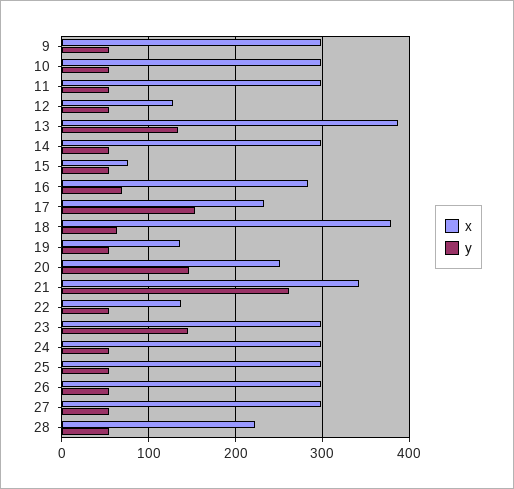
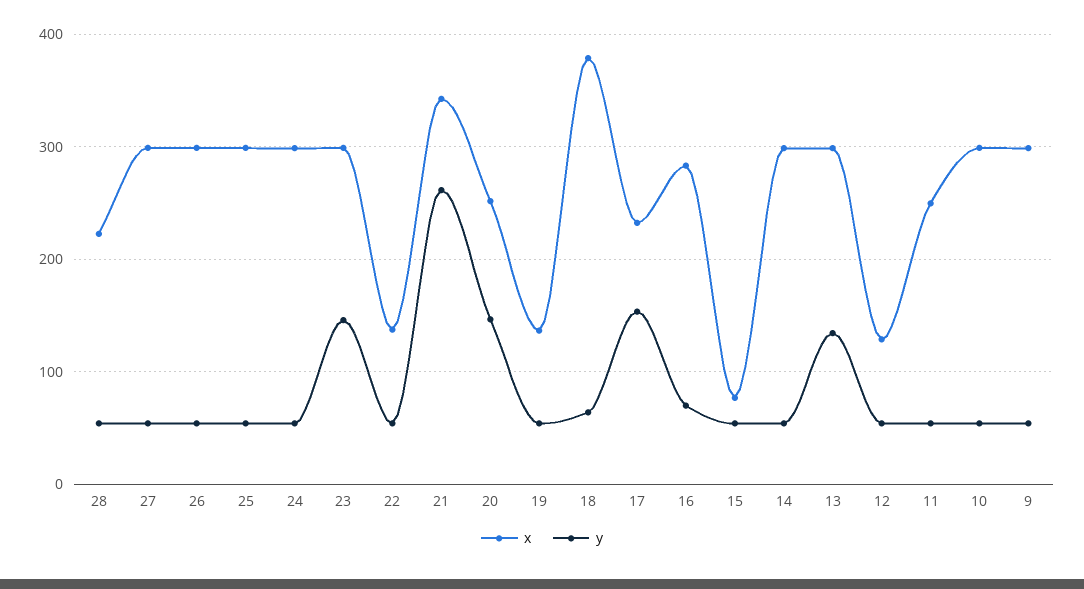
x, 11: 300 -> 250
x, 13: 390 -> 300

